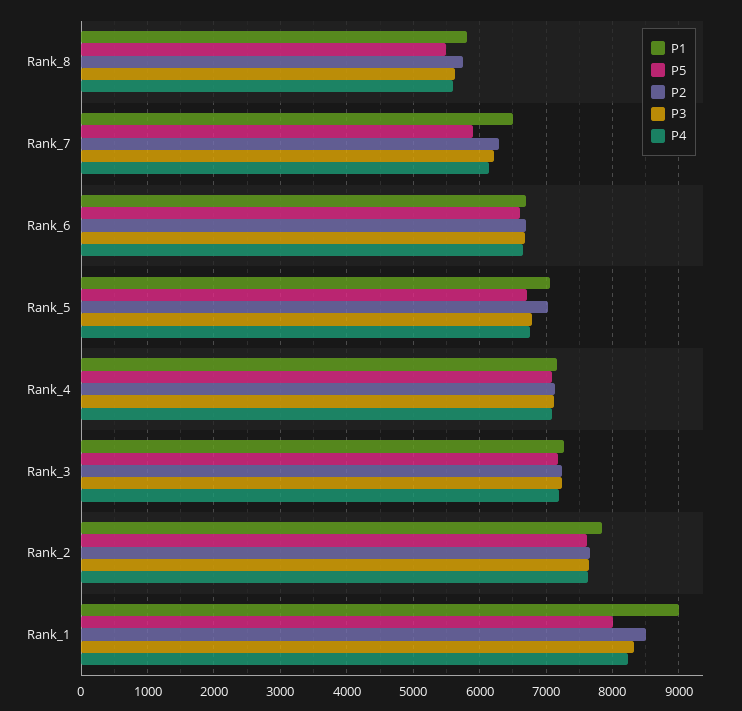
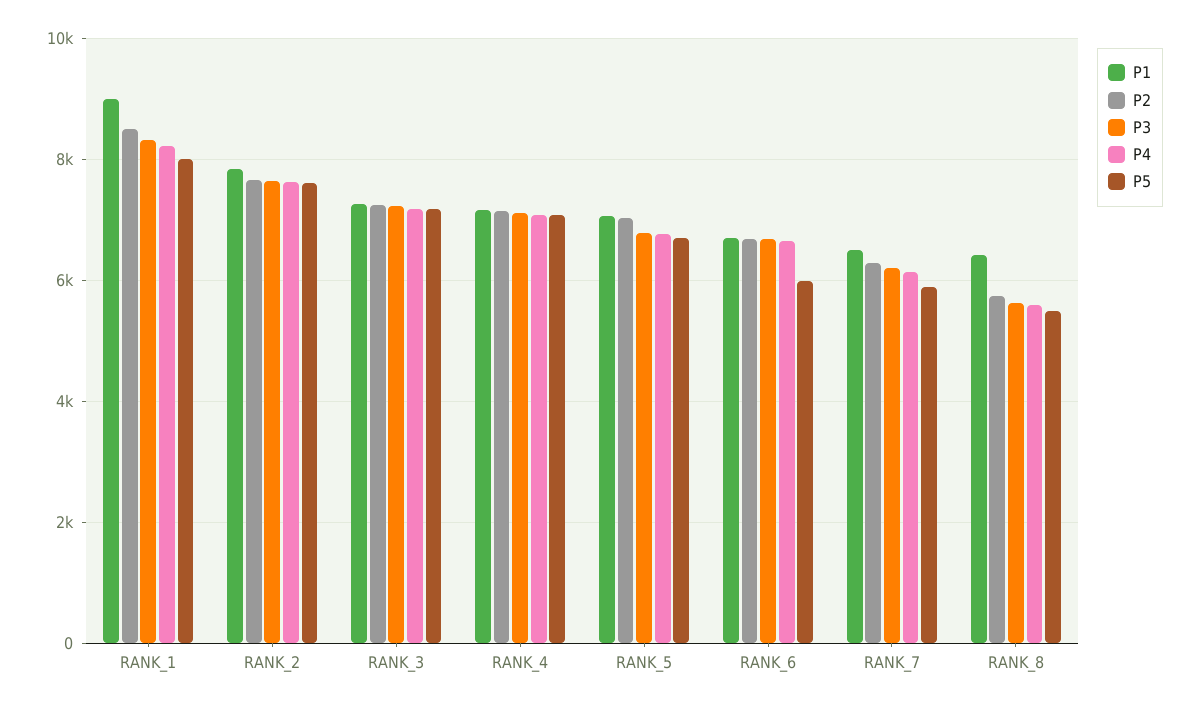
P1, Rank_8: 5800 -> 6400
P5, Rank_6: 6600 -> 6000

